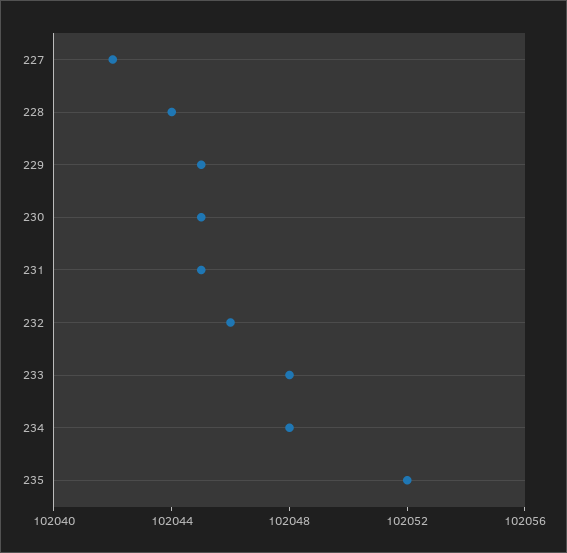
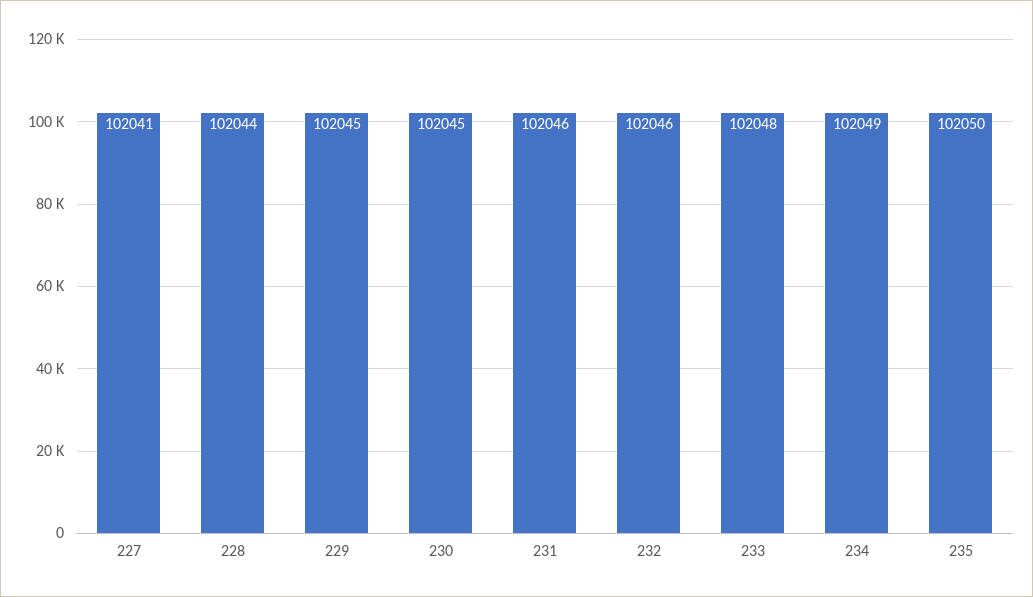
227: 102042 -> 102041
231: 102045 -> 102046
234: 102048 -> 102049
235: 102052 -> 102050

